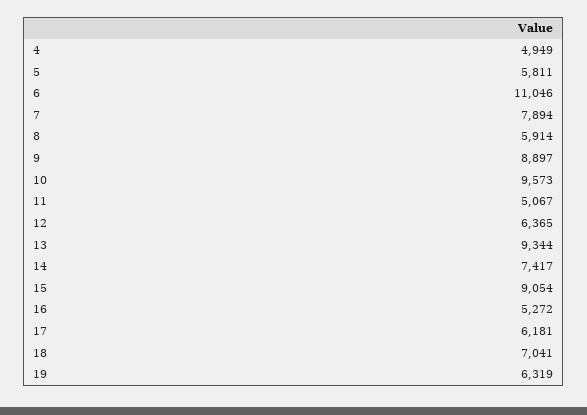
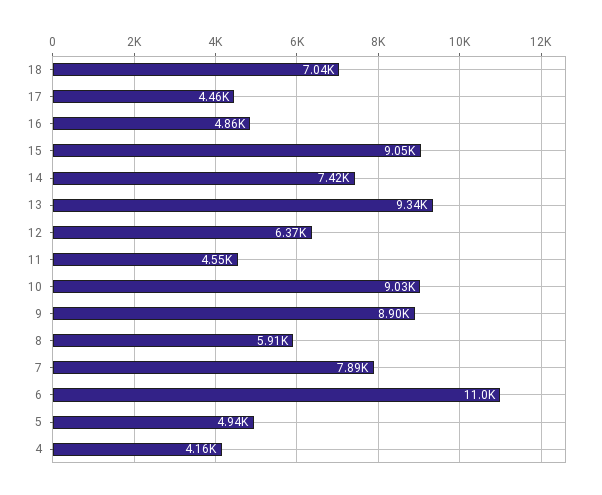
4: 4949 -> 4160
5: 5811 -> 4940
10: 9573 -> 9030
11: 5067 -> 4550
16: 5272 -> 4860
17: 6181 -> 4460
19: 6319 -> none

